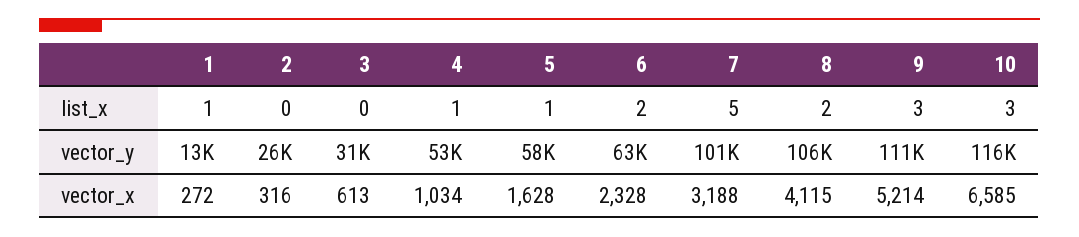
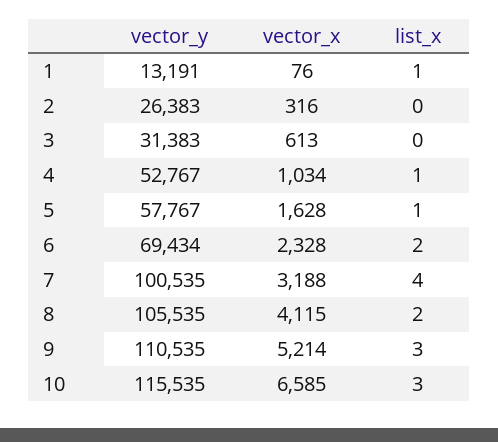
7, list_x: 5 -> 4
6, vector_y: 63000 -> 69434
1, vector_x: 272 -> 76

